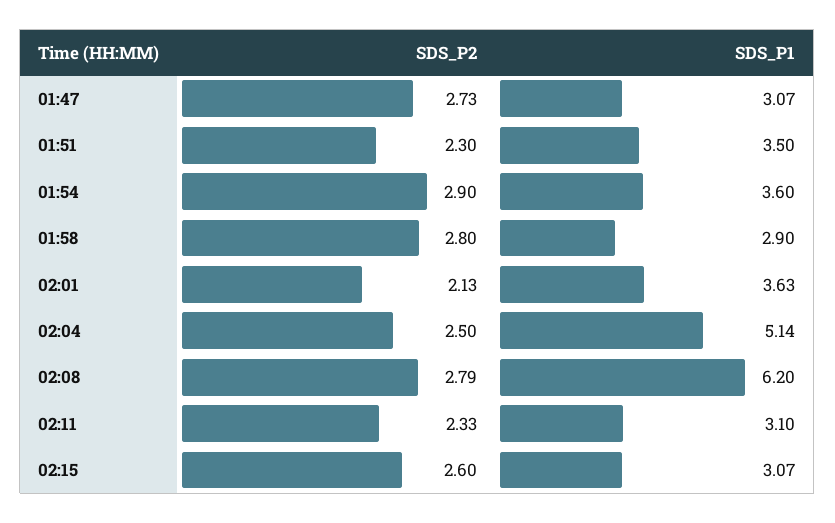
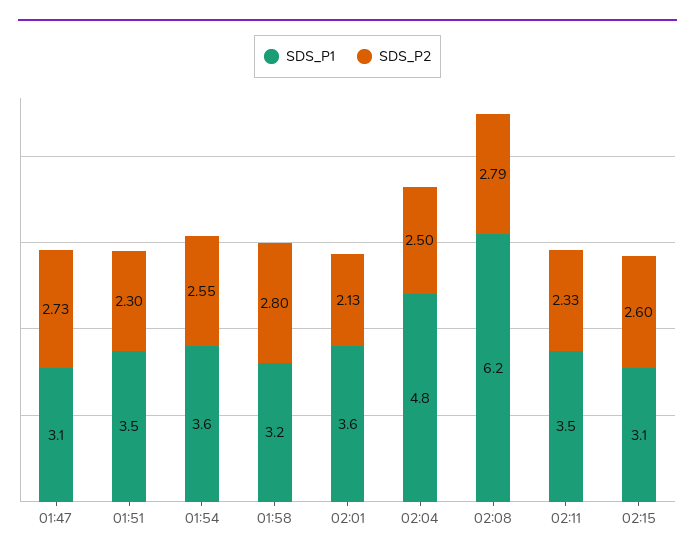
SDS_P2, 01:54: 2.9 -> 2.55
SDS_P1, 01:58: 2.9 -> 3.2
SDS_P1, 02:04: 5.14 -> 4.8
SDS_P1, 02:11: 3.1 -> 3.5

